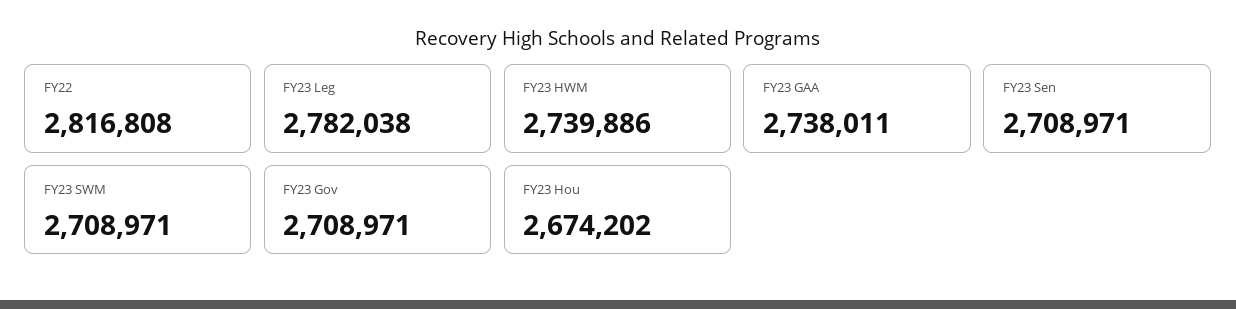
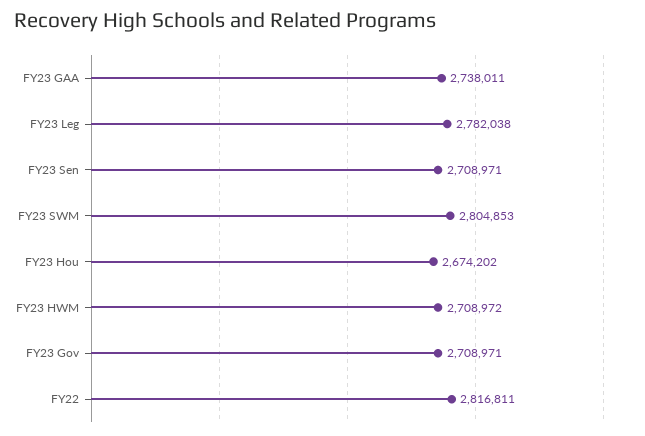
FY22: 2816808 -> 2816811
FY23 HWM: 2739886 -> 2708972
FY23 SWM: 2708971 -> 2804853

